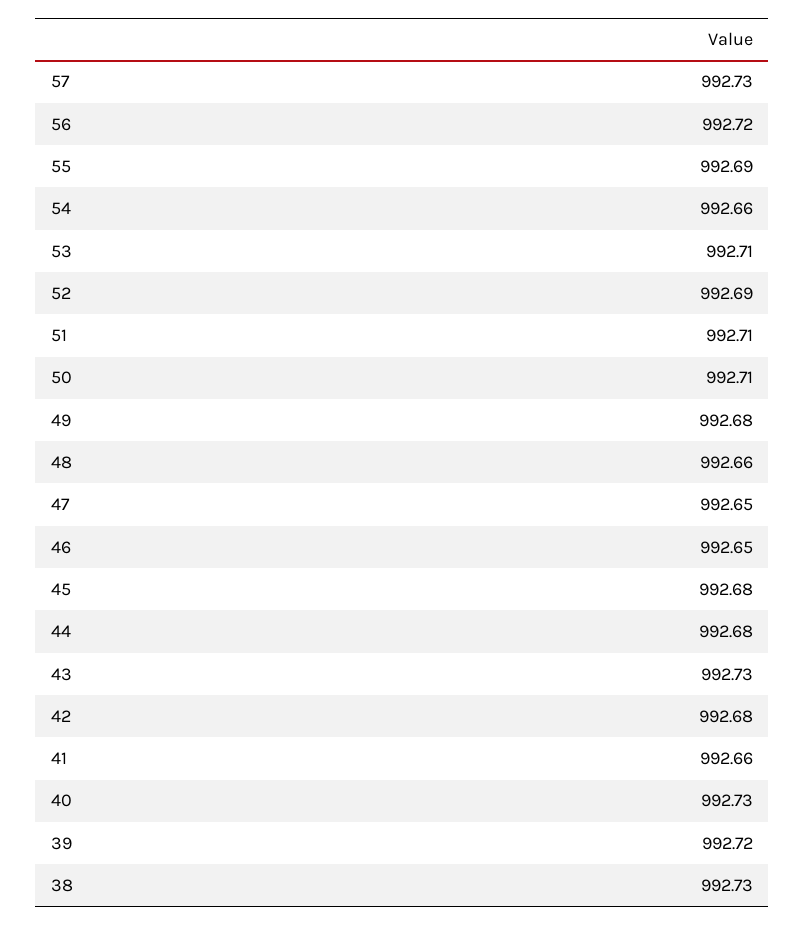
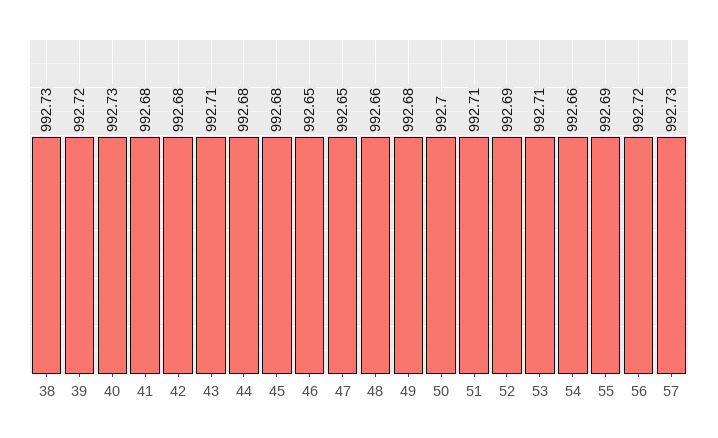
50: 992.71 -> 992.7
43: 992.73 -> 992.71
41: 992.66 -> 992.68

